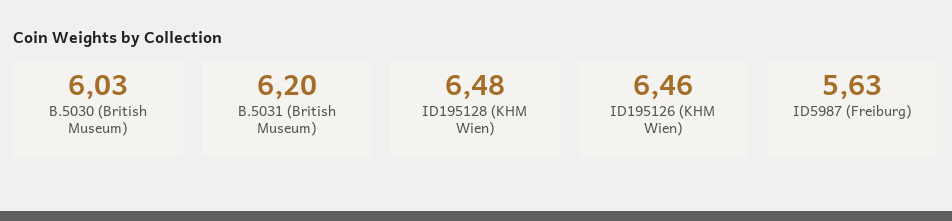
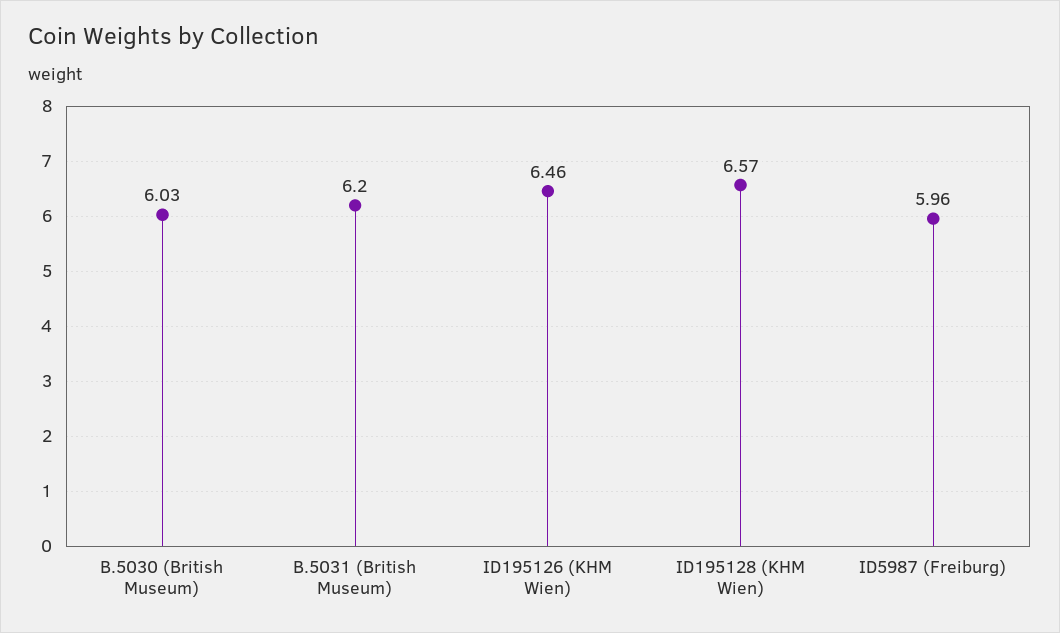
ID195128 (KHM Wien): 6.48 -> 6.57
ID5987 (Freiburg): 5.63 -> 5.96

